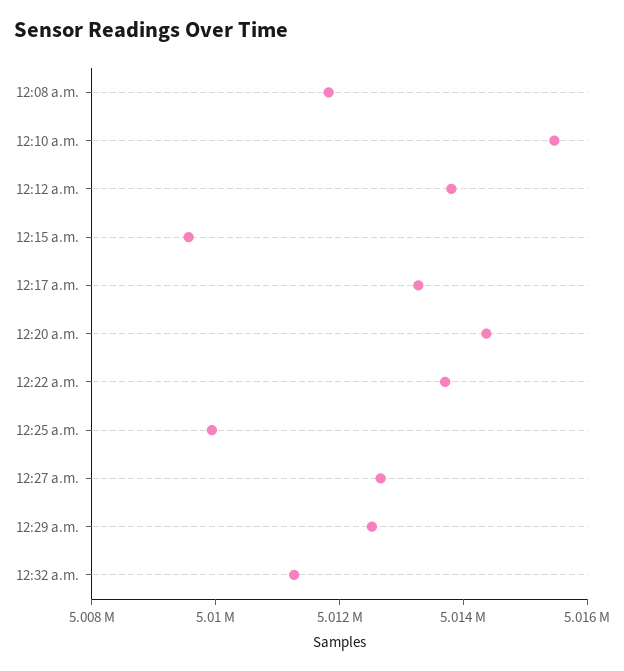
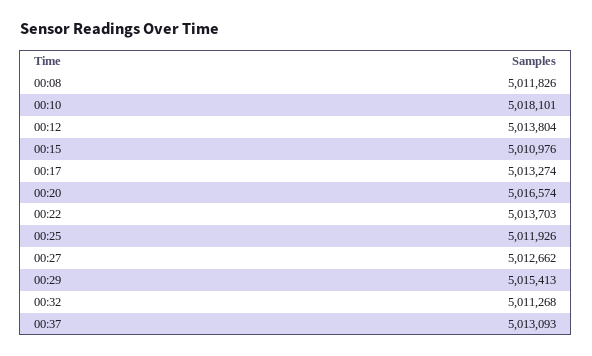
12:10 a.m.: 5015500 -> 5018101
12:15 a.m.: 5009500 -> 5010976
12:20 a.m.: 5014500 -> 5016574
12:25 a.m.: 5010000 -> 5011926
12:29 a.m.: 5012500 -> 5015413
00:37: none -> 5013093

